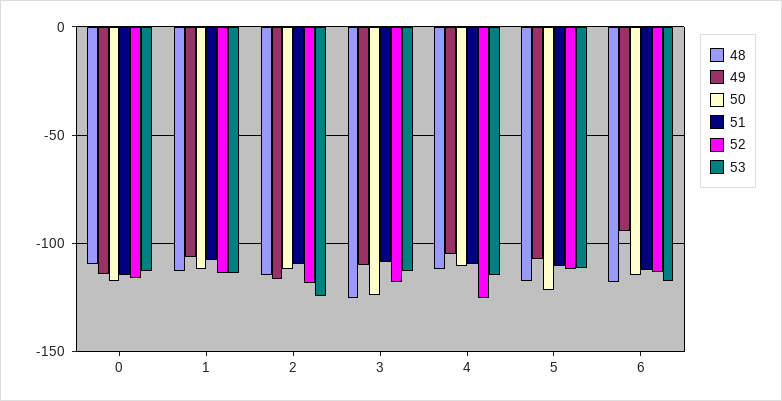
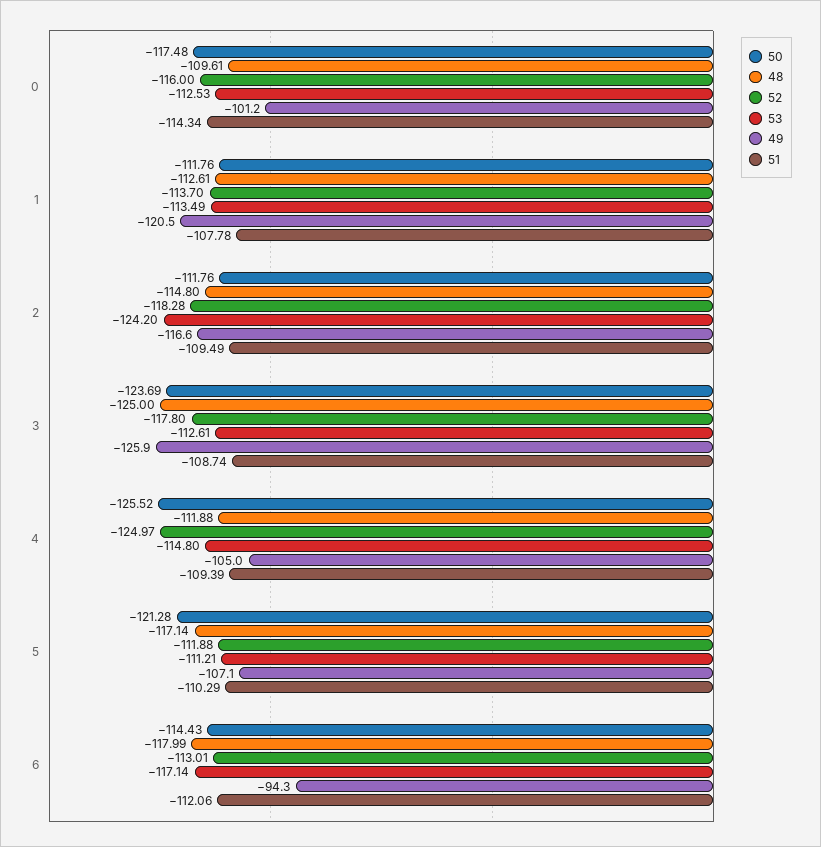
49, 0: -115 -> -101.2
49, 1: -105 -> -120.5
49, 3: -110 -> -125.9
50, 4: -110 -> -125.52

